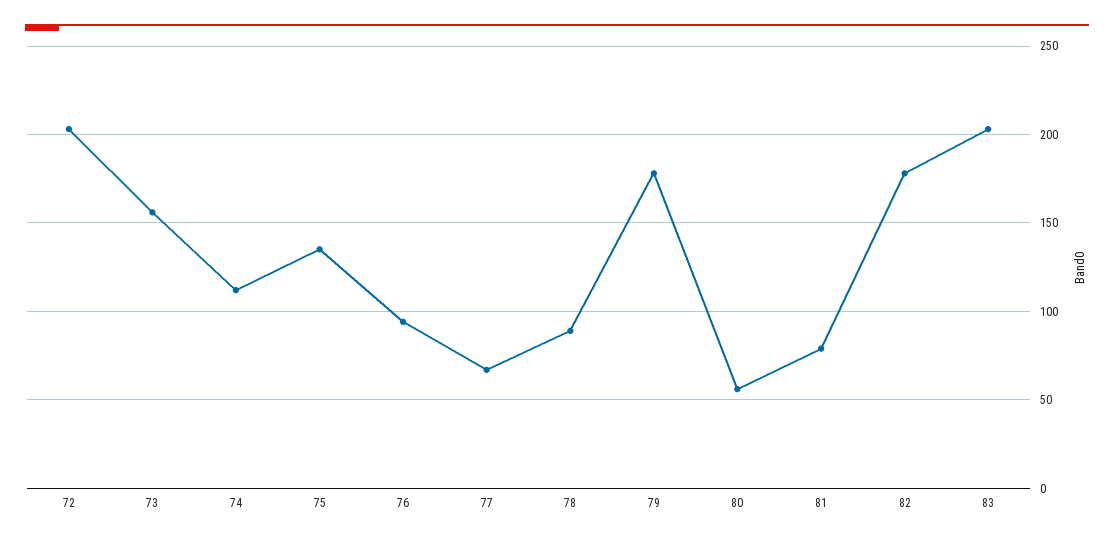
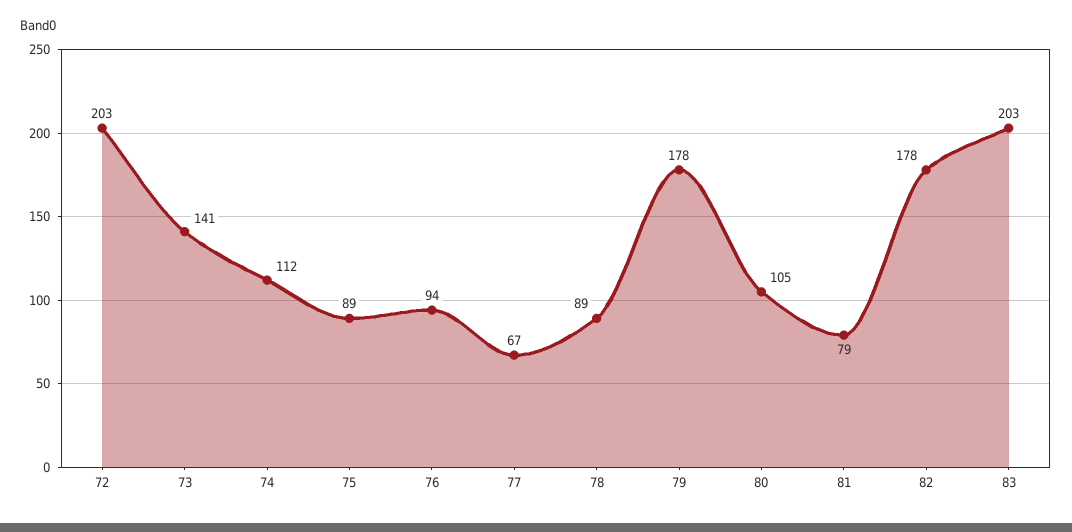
73: 155 -> 141
75: 135 -> 89
80: 55 -> 105

